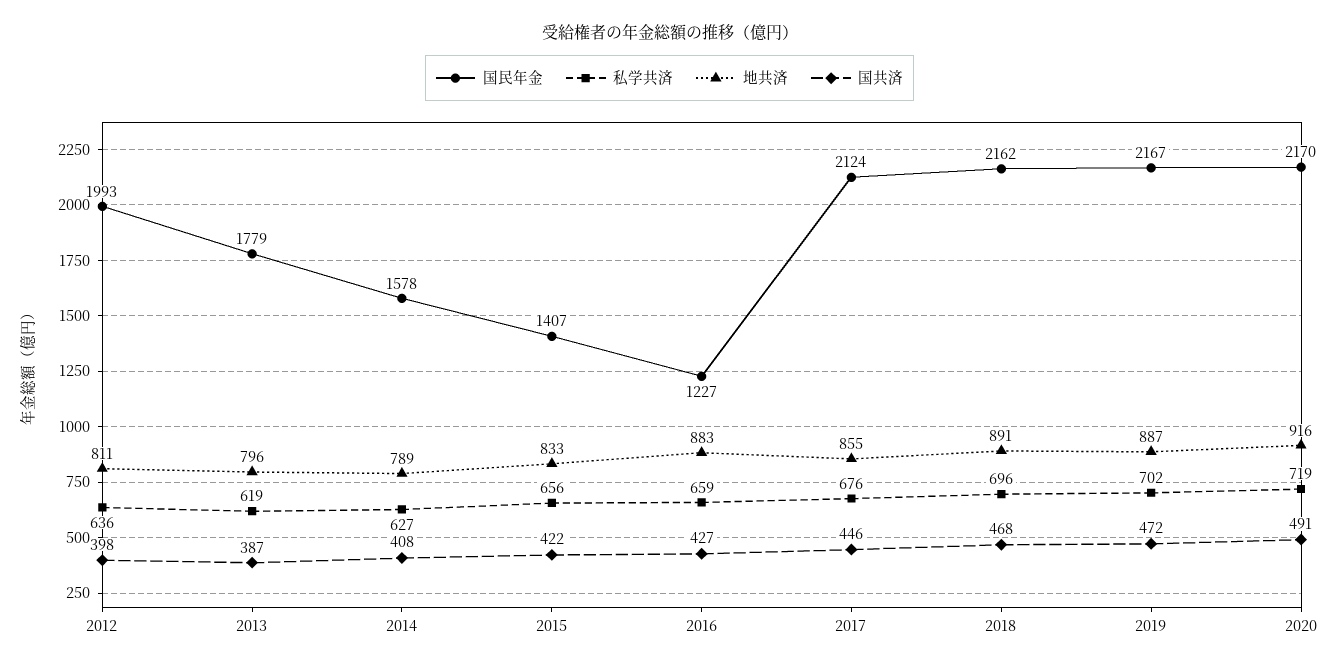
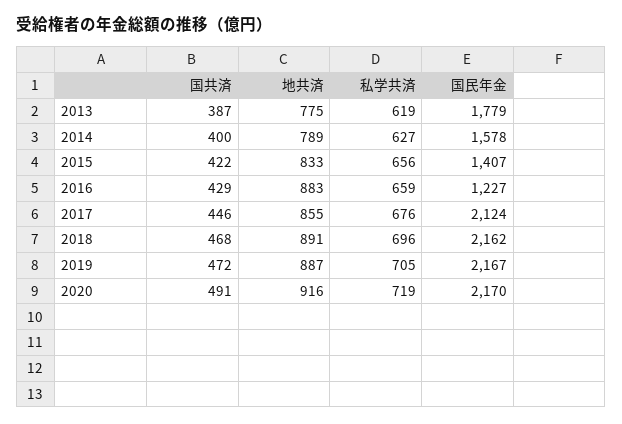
国民年金, 2012: 1993 -> none
私学共済, 2012: 636 -> none
地共済, 2012: 811 -> none
国共済, 2012: 398 -> none
地共済, 2013: 796 -> 775
国共済, 2014: 408 -> 400
国共済, 2016: 427 -> 429
私学共済, 2019: 702 -> 705

